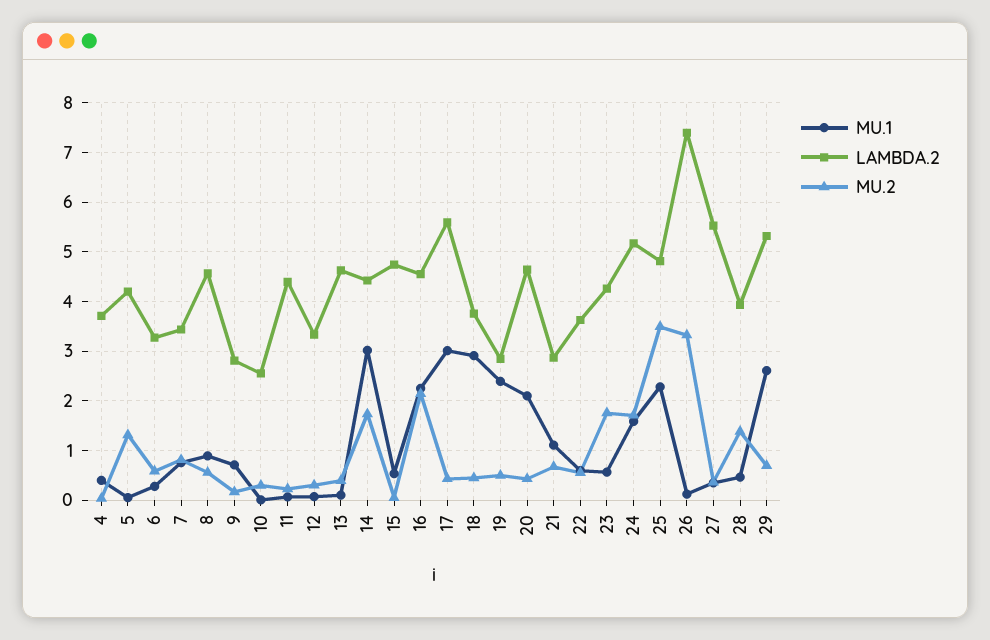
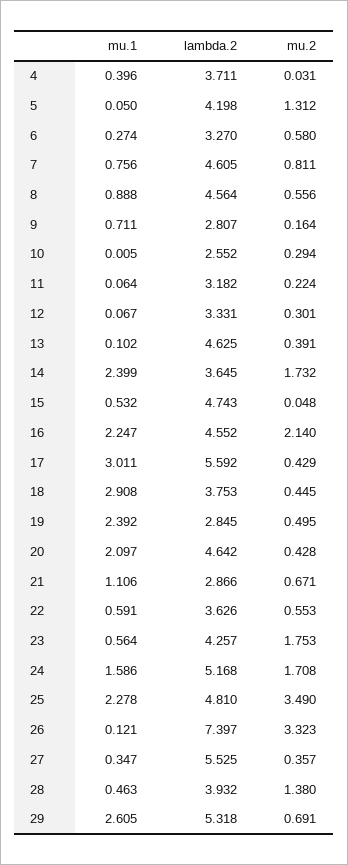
LAMBDA.2, 7: 3.4 -> 4.605
LAMBDA.2, 11: 4.4 -> 3.182
MU.1, 14: 3 -> 2.399
LAMBDA.2, 14: 4.4 -> 3.645

